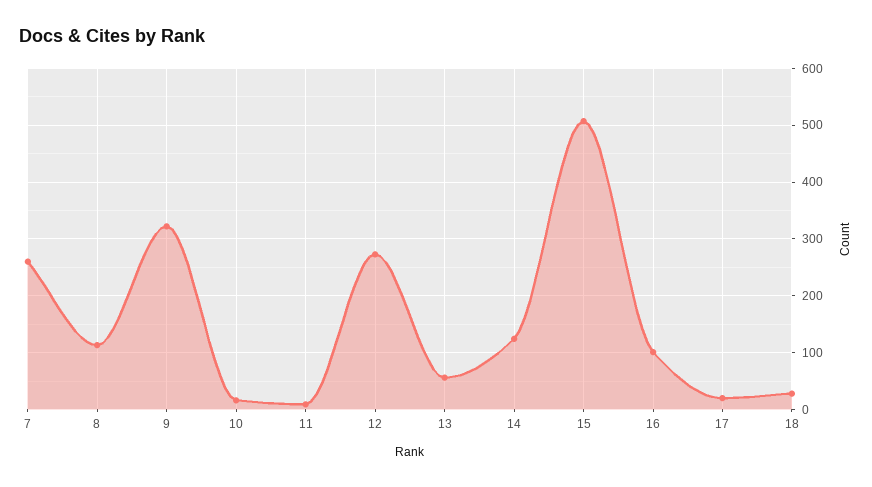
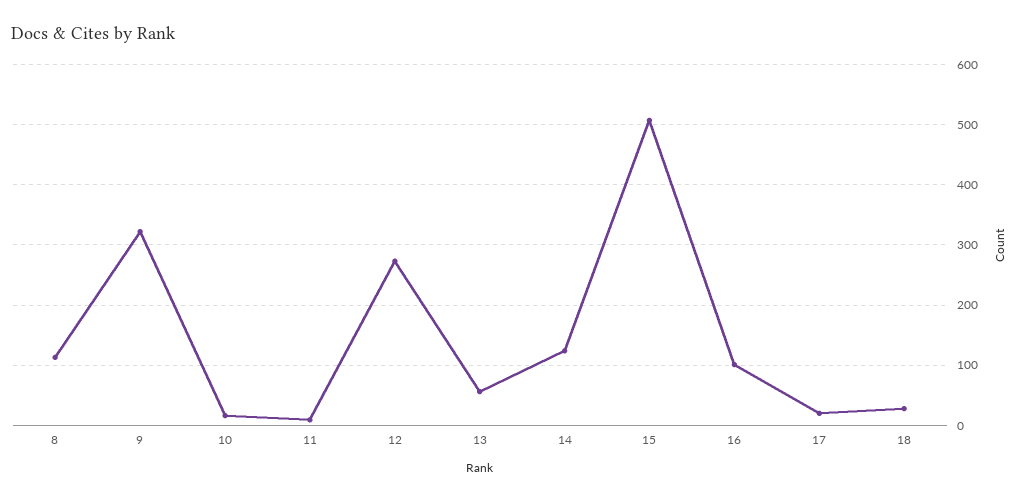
7: 260 -> none

